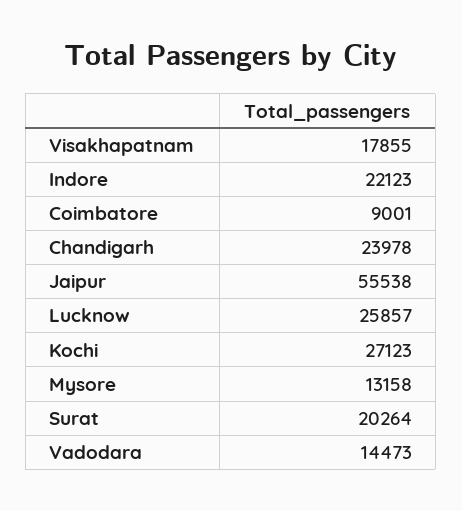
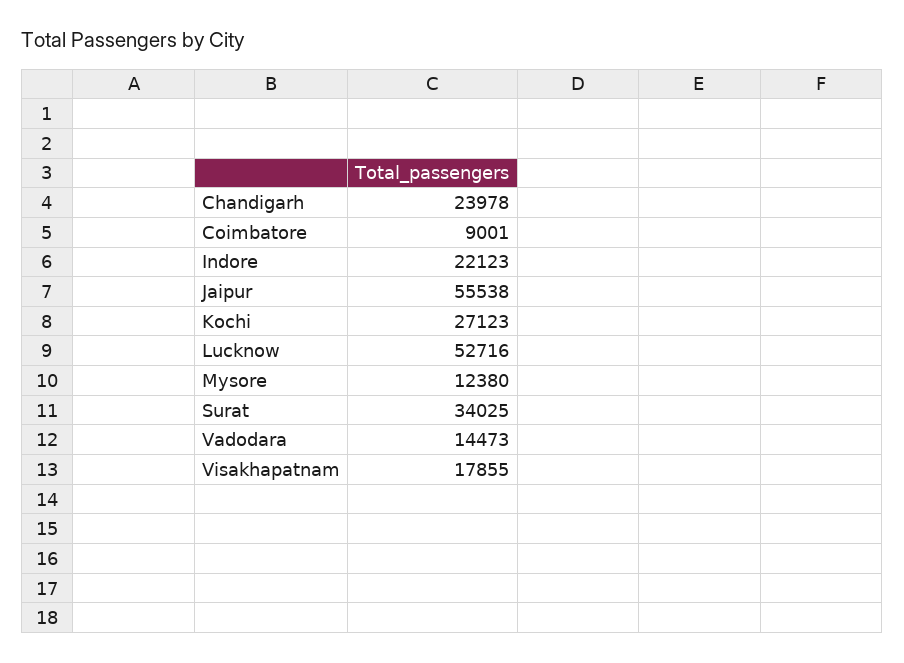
Lucknow: 25857 -> 52716
Mysore: 13158 -> 12380
Surat: 20264 -> 34025

